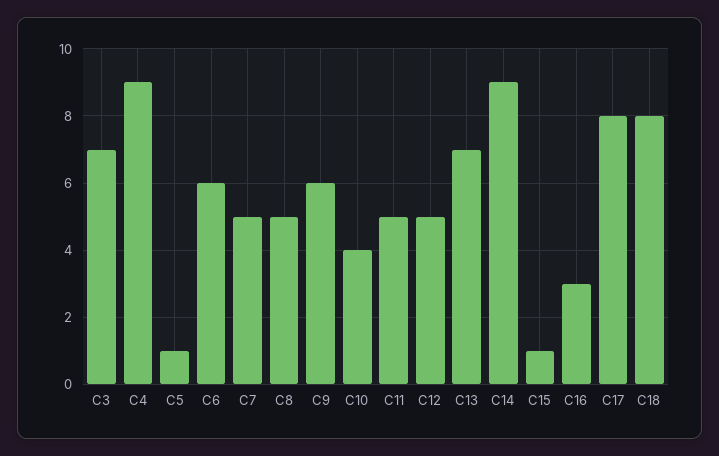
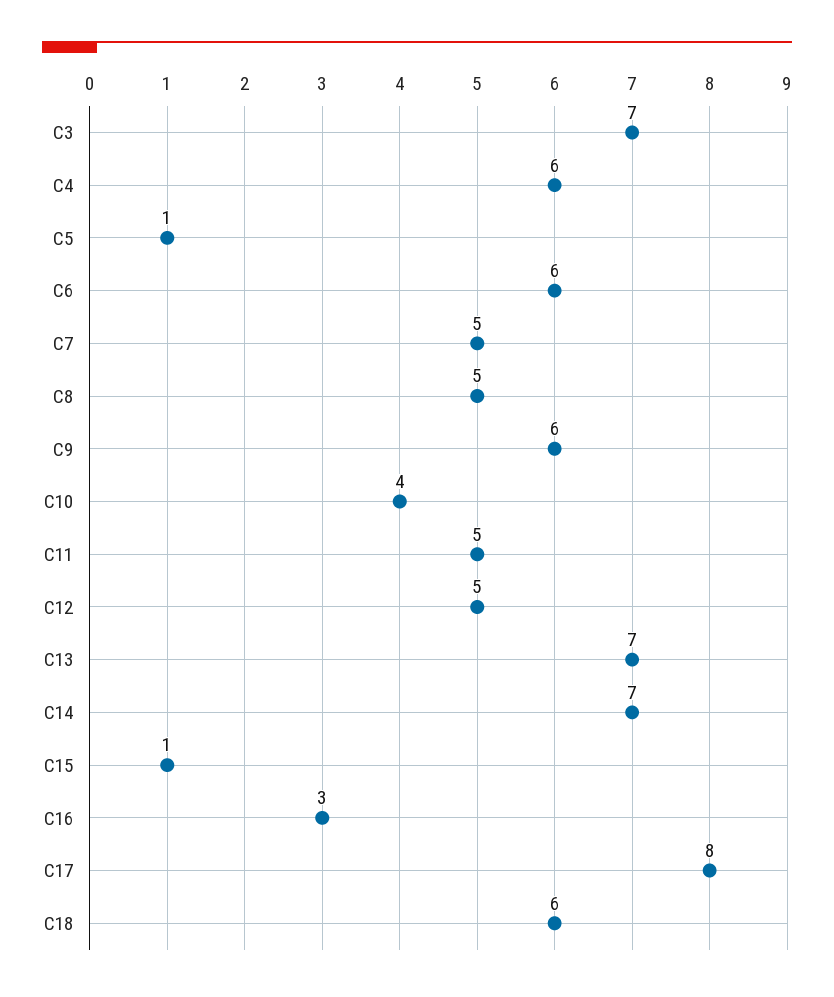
C4: 9 -> 6
C14: 9 -> 7
C18: 8 -> 6

